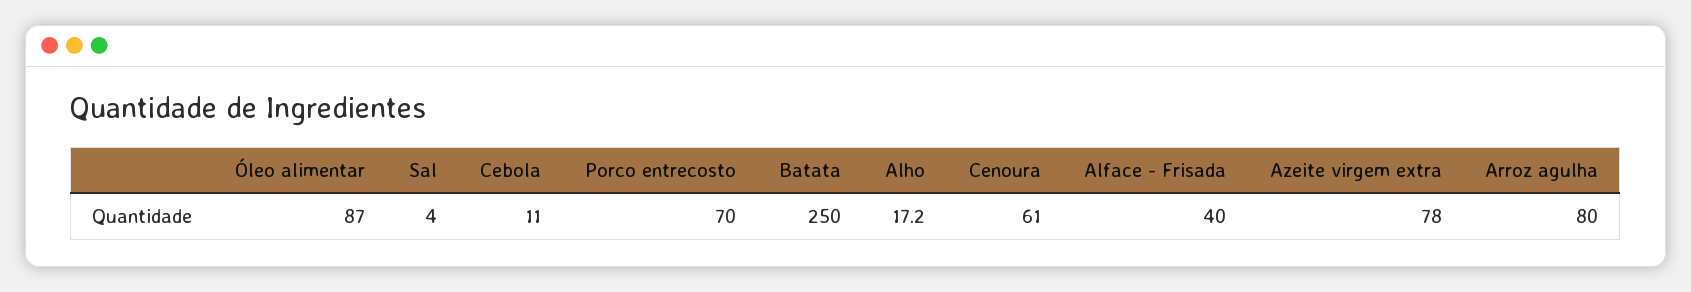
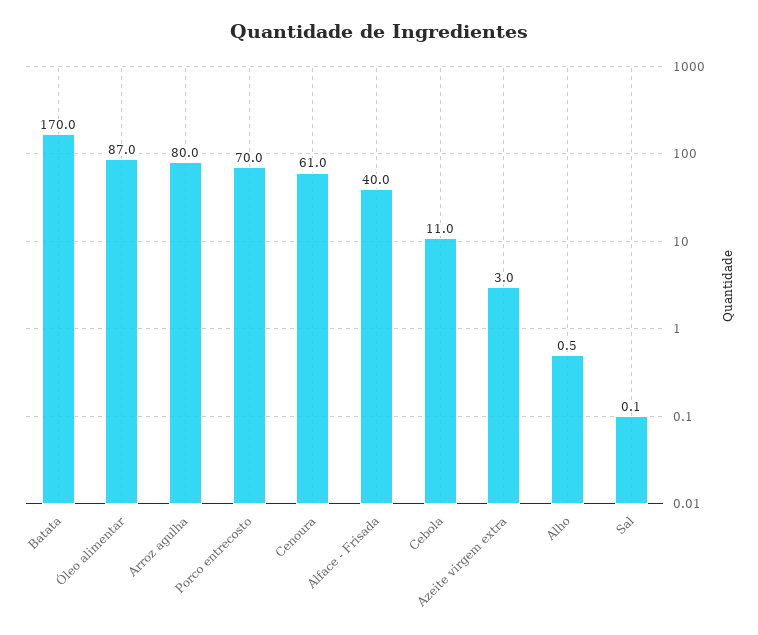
Sal: 4 -> 0.1
Batata: 250 -> 170
Alho: 17.2 -> 0.5
Azeite virgem extra: 78 -> 3

